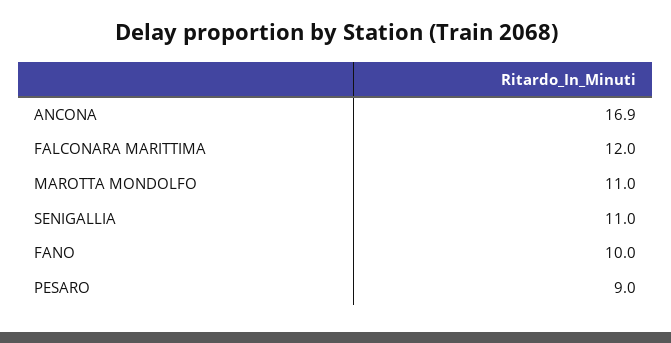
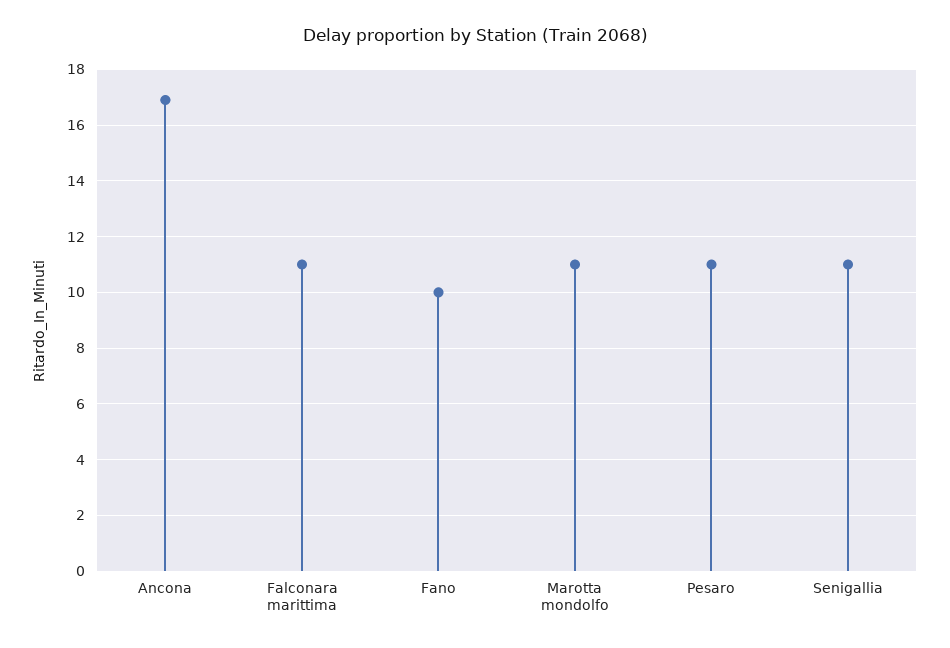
FALCONARA MARITTIMA: 12 -> 11
PESARO: 9 -> 11

